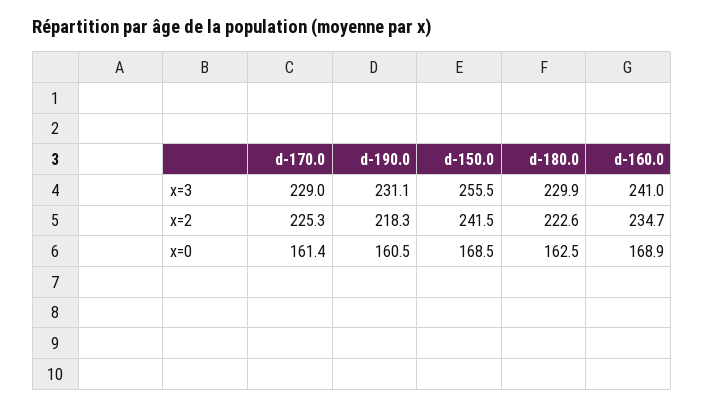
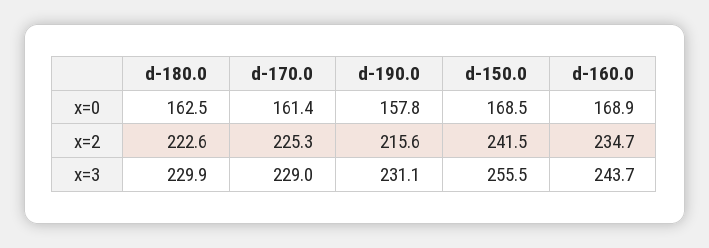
d-160.0, x=3: 241 -> 243.7
d-190.0, x=2: 218.3 -> 215.6
d-190.0, x=0: 160.5 -> 157.8

